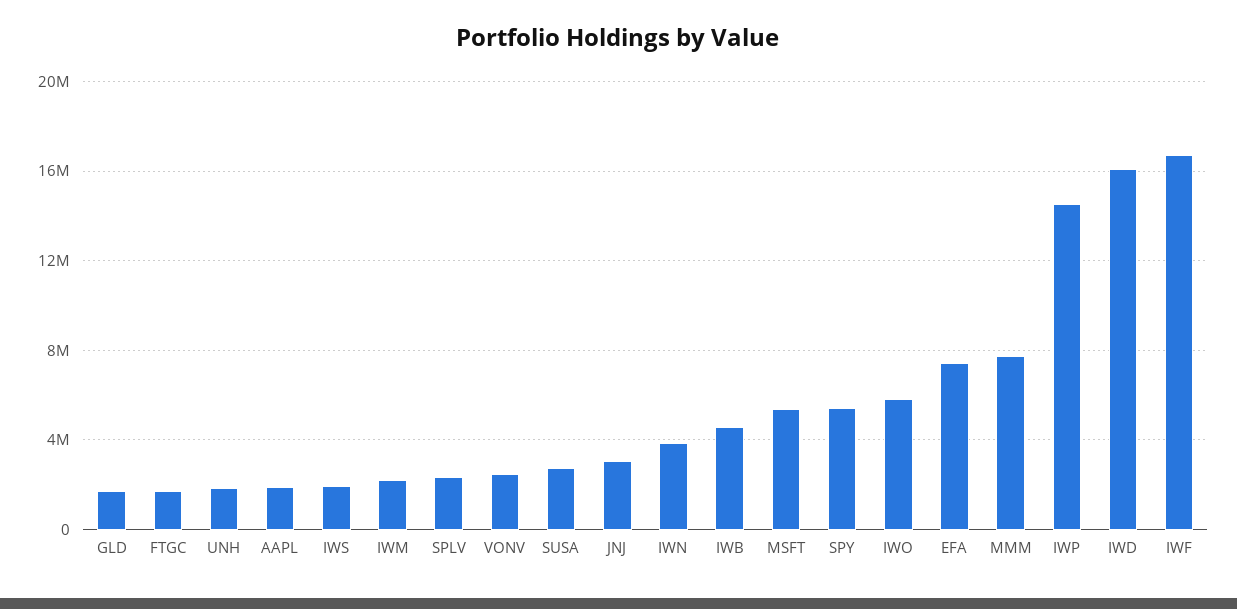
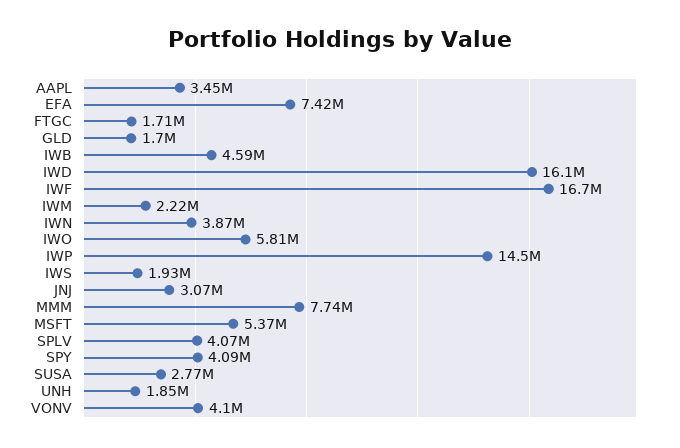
AAPL: 2000000 -> 3450000
SPLV: 2500000 -> 4070000
VONV: 2500000 -> 4100000
SPY: 5500000 -> 4090000

